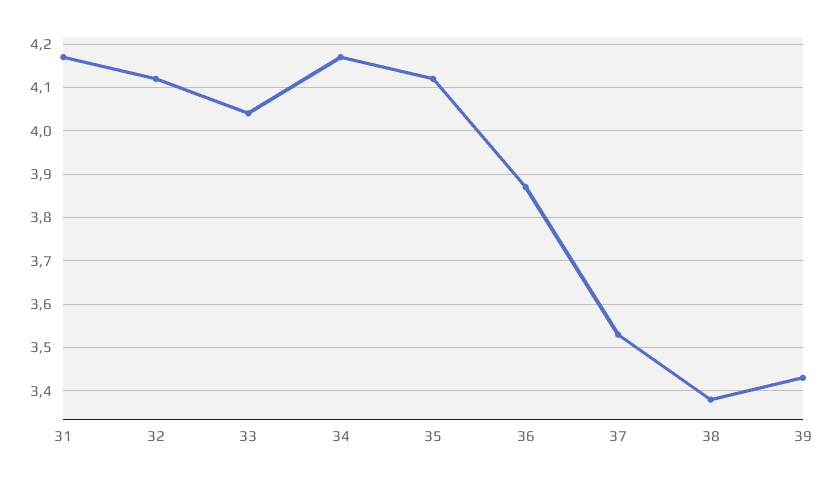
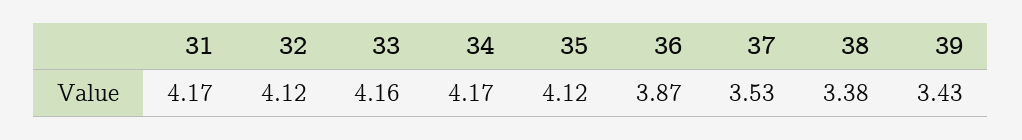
33: 4.05 -> 4.16

